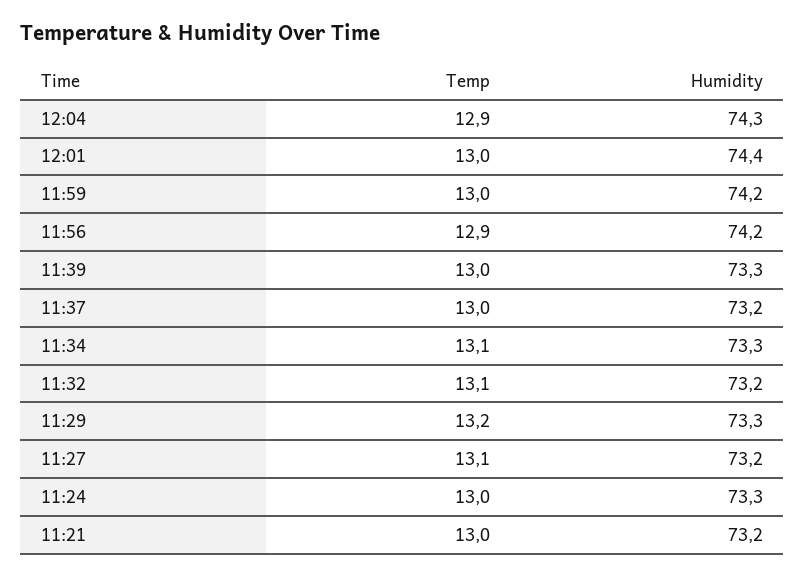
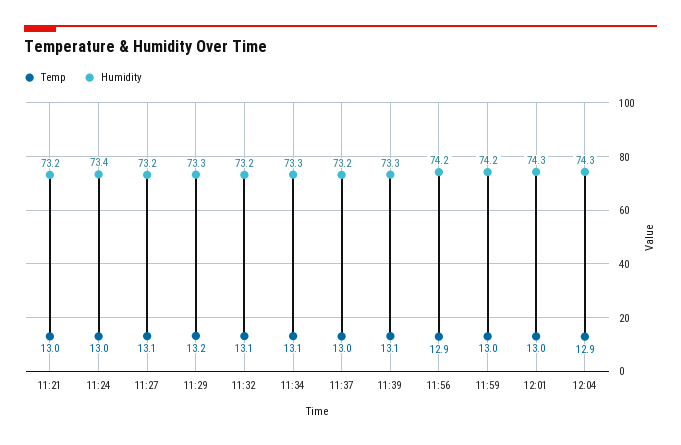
Humidity, 12:01: 74.4 -> 74.3
Temp, 11:39: 13 -> 13.1
Humidity, 11:24: 73.3 -> 73.4

